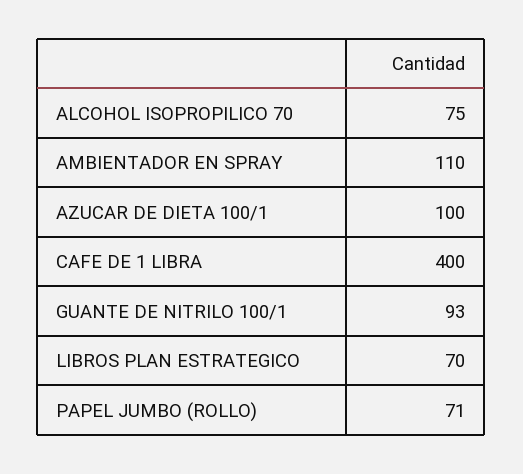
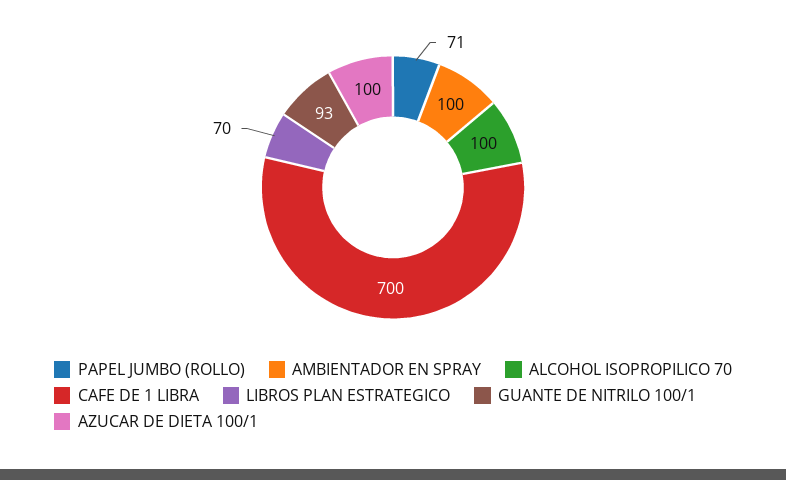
ALCOHOL ISOPROPILICO 70: 75 -> 100
AMBIENTADOR EN SPRAY: 110 -> 100
CAFE DE 1 LIBRA: 400 -> 700

